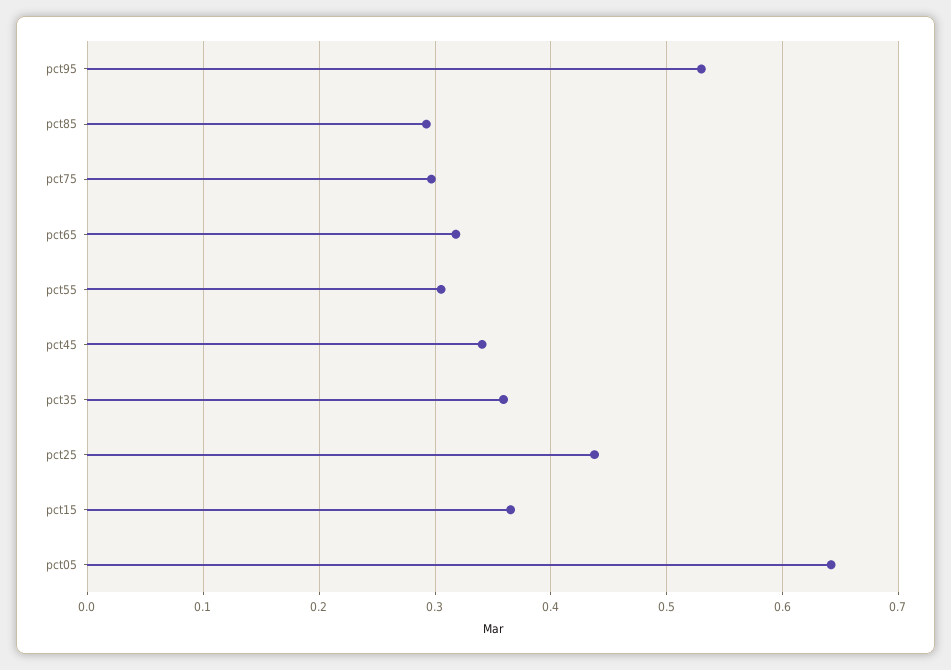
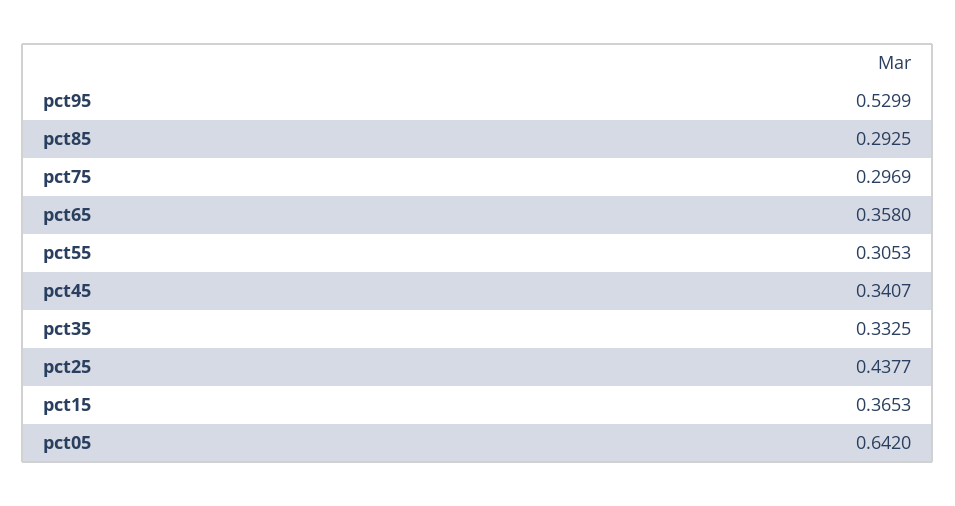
pct65: 0.32 -> 0.358
pct35: 0.36 -> 0.3325

